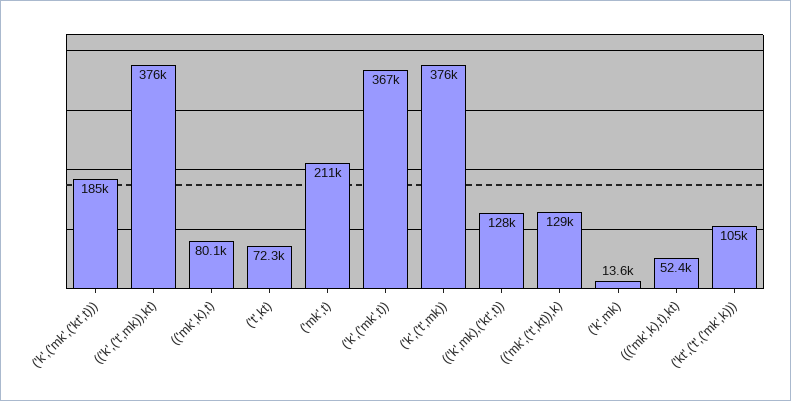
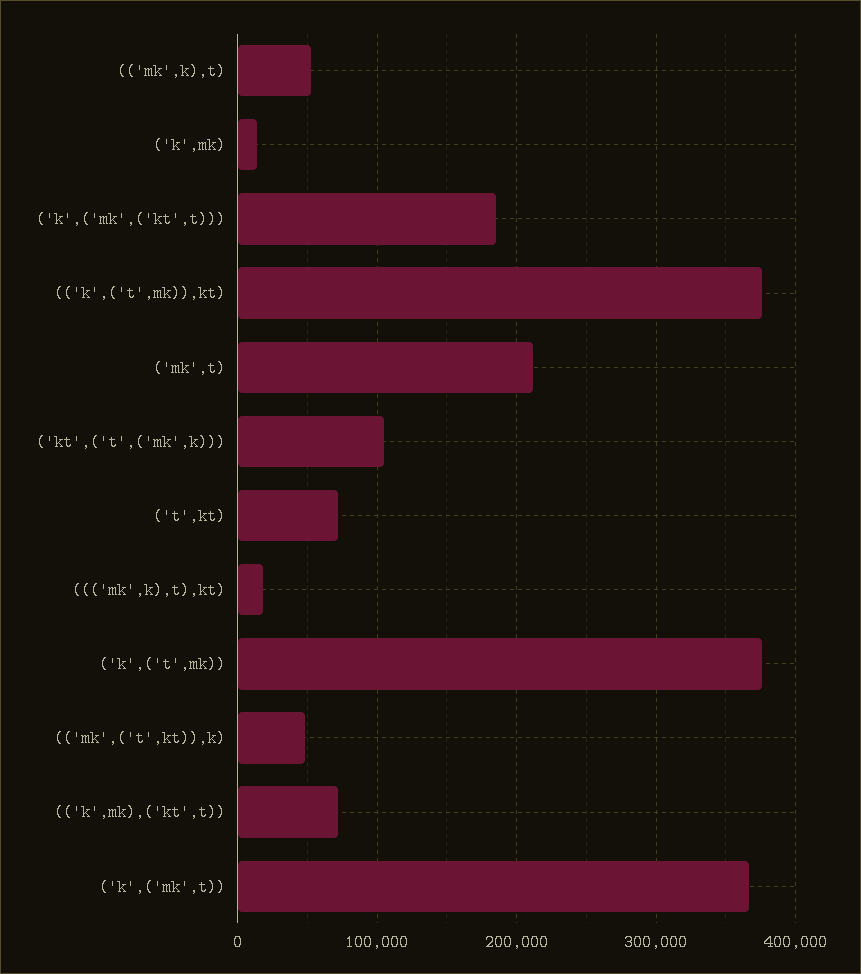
(('mk',k),t): 80100 -> 50000
(('k',mk),('kt',t)): 128000 -> 70000
(('mk',('t',kt)),k): 129000 -> 50000
((('mk',k),t),kt): 52400 -> 20000

